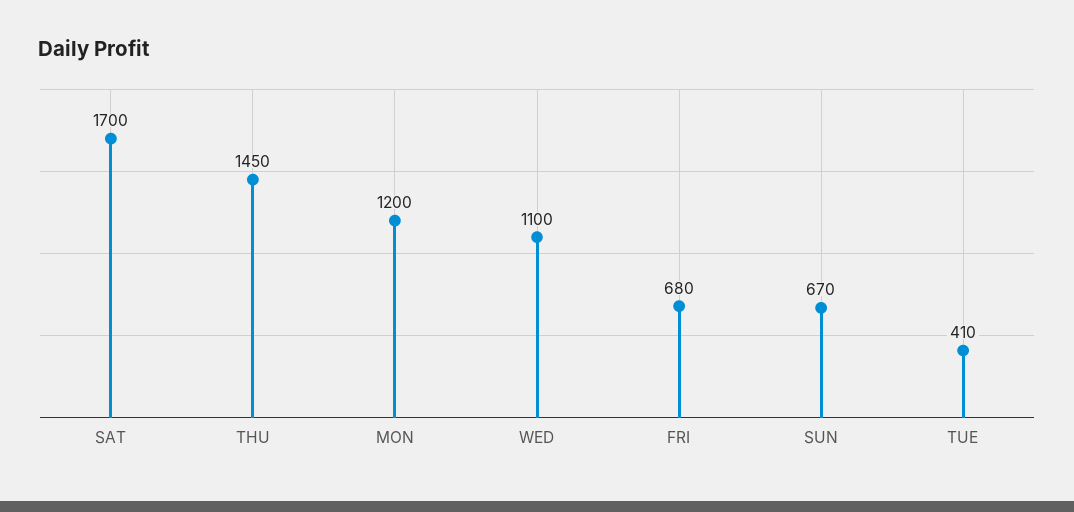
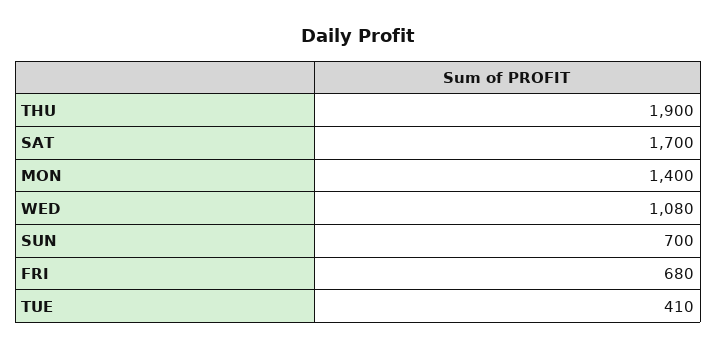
THU: 1450 -> 1900
MON: 1200 -> 1400
WED: 1100 -> 1080
SUN: 670 -> 700

